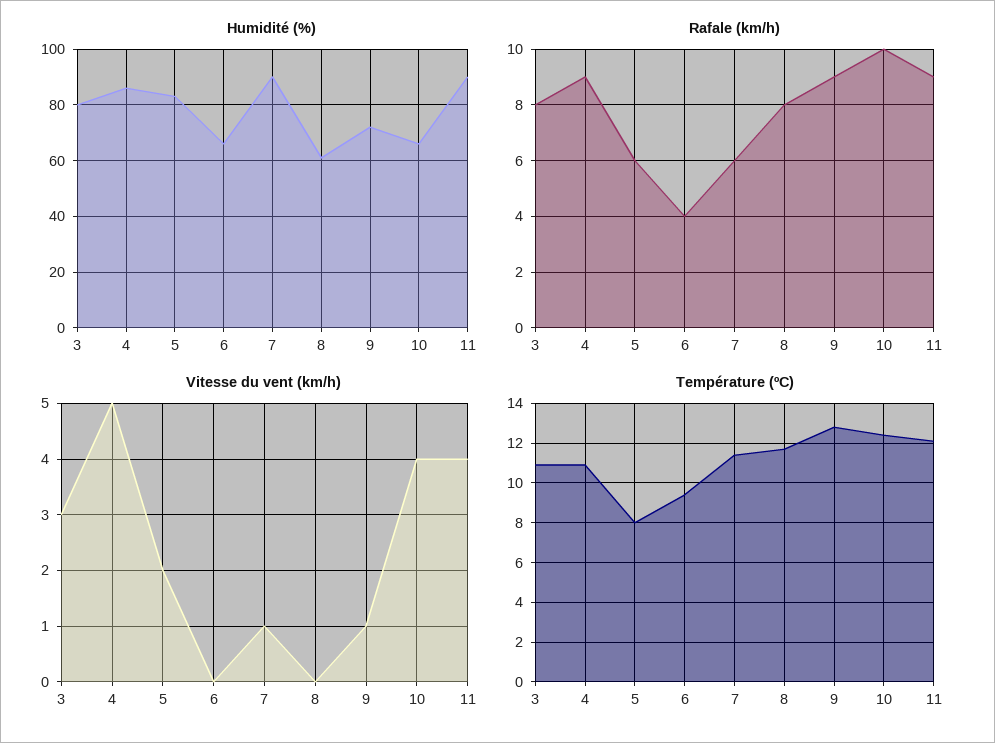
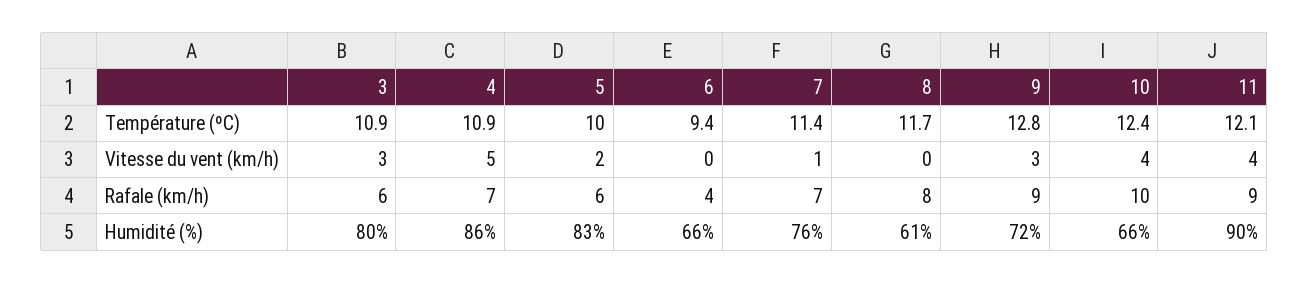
Humidité (%), 7: 90 -> 76
Rafale (km/h), 3: 8 -> 6
Rafale (km/h), 4: 9 -> 7
Rafale (km/h), 7: 6 -> 7
Vitesse du vent (km/h), 9: 1 -> 3
Température (ºC), 5: 8 -> 10

